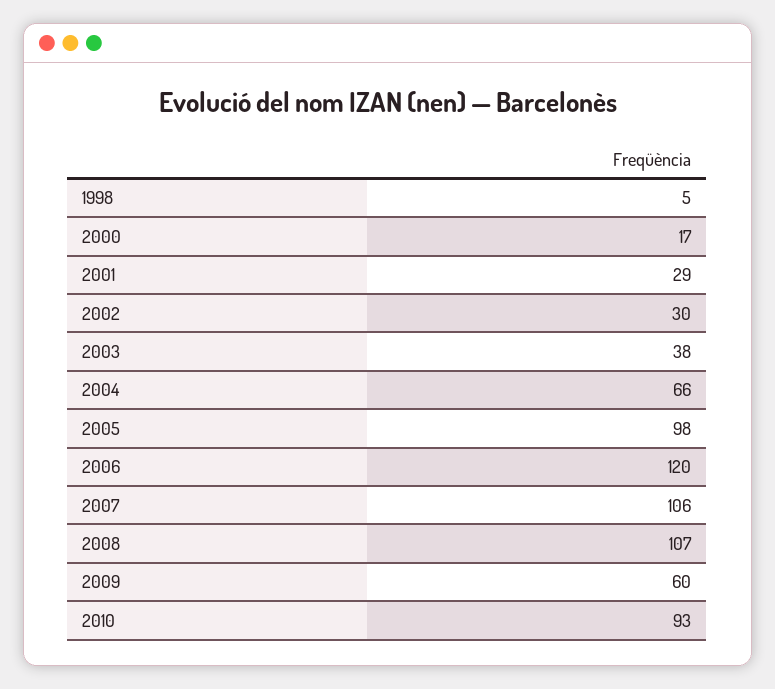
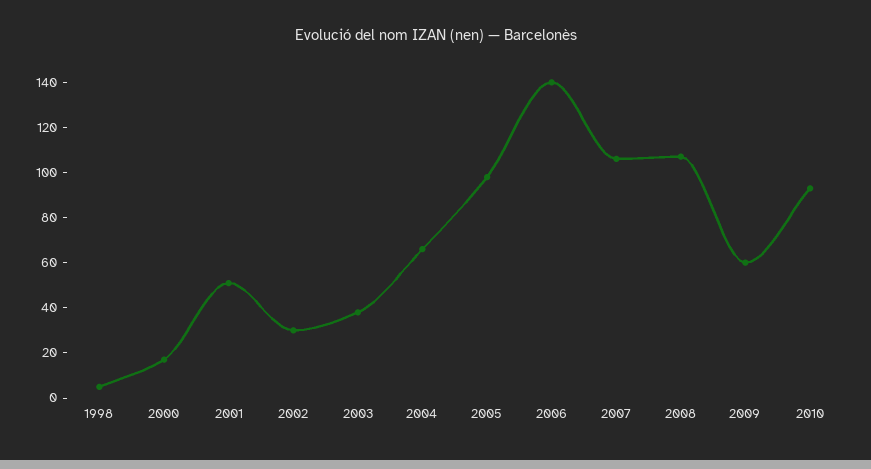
2001: 29 -> 50
2006: 120 -> 140

